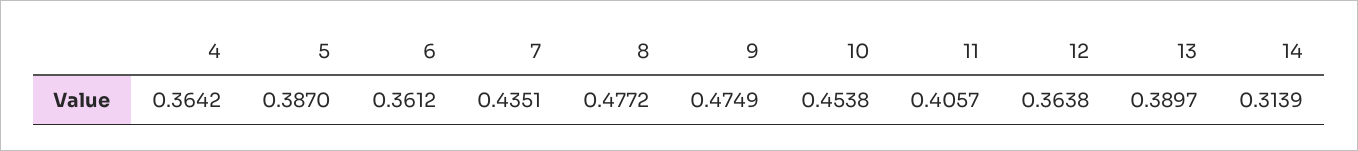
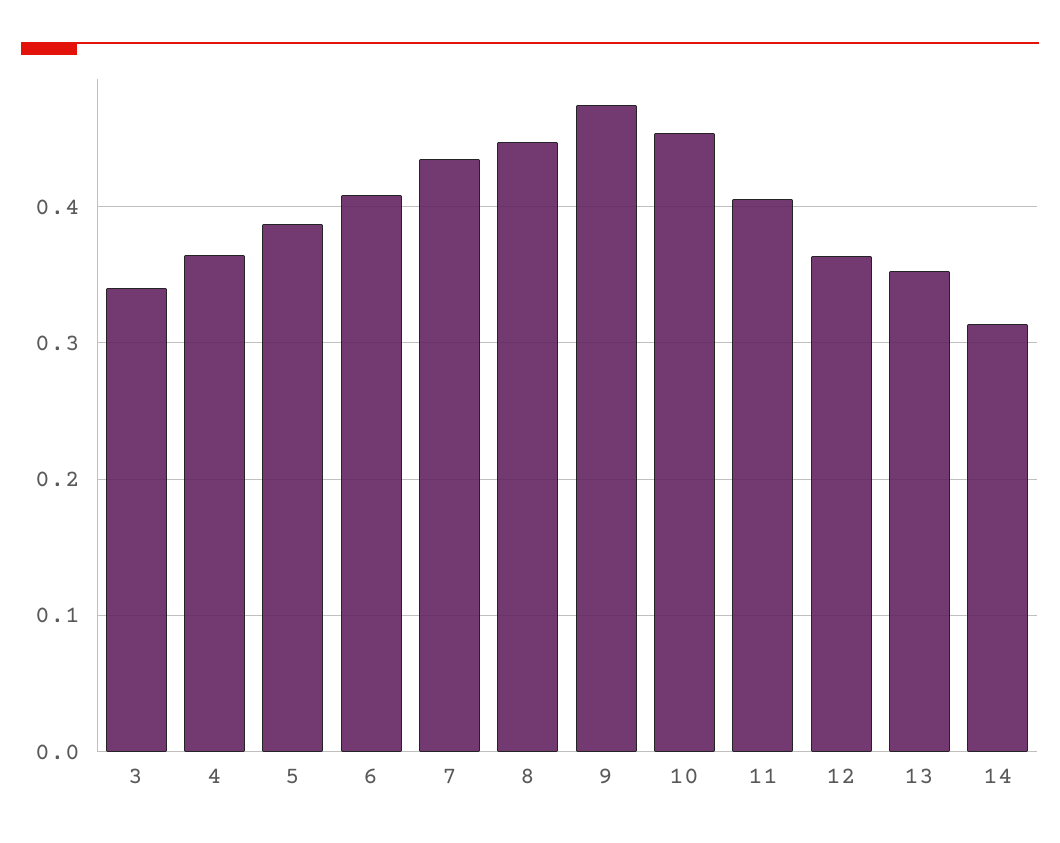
6: 0.3612 -> 0.41
8: 0.4772 -> 0.45
13: 0.3897 -> 0.35
3: none -> 0.34

